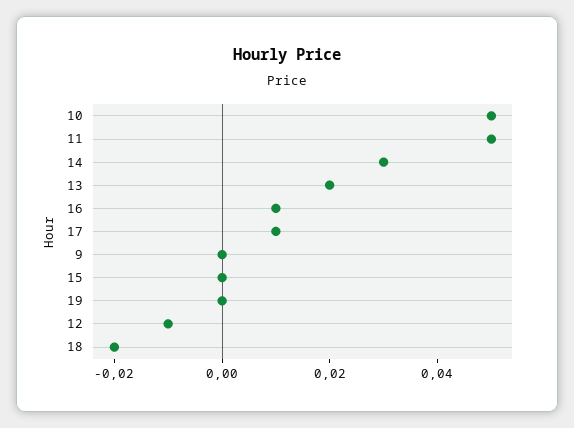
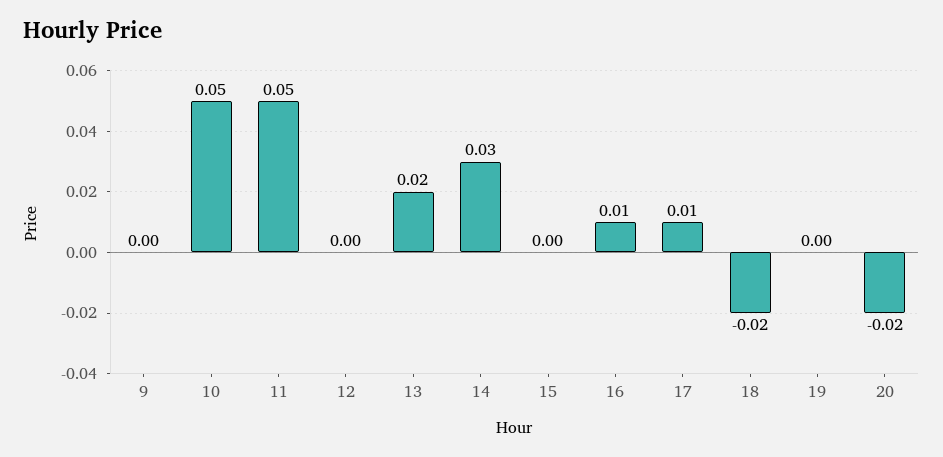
12: -0.01 -> 0
20: none -> -0.02

